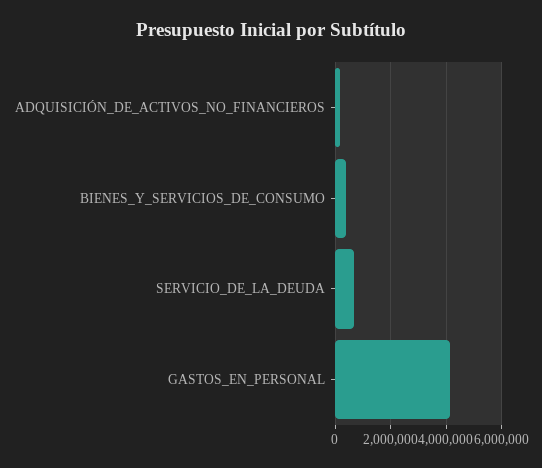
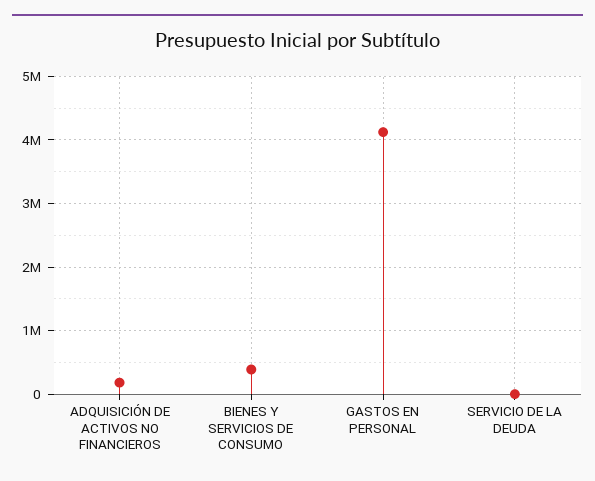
SERVICIO_DE_LA_DEUDA: 750000 -> 0

